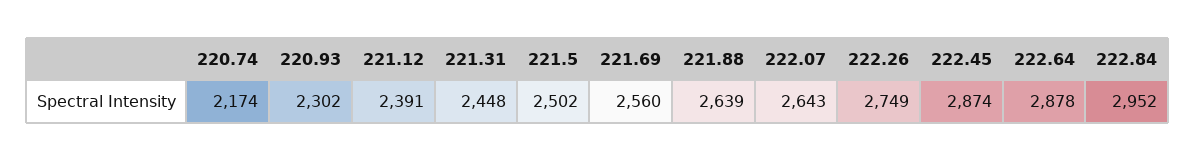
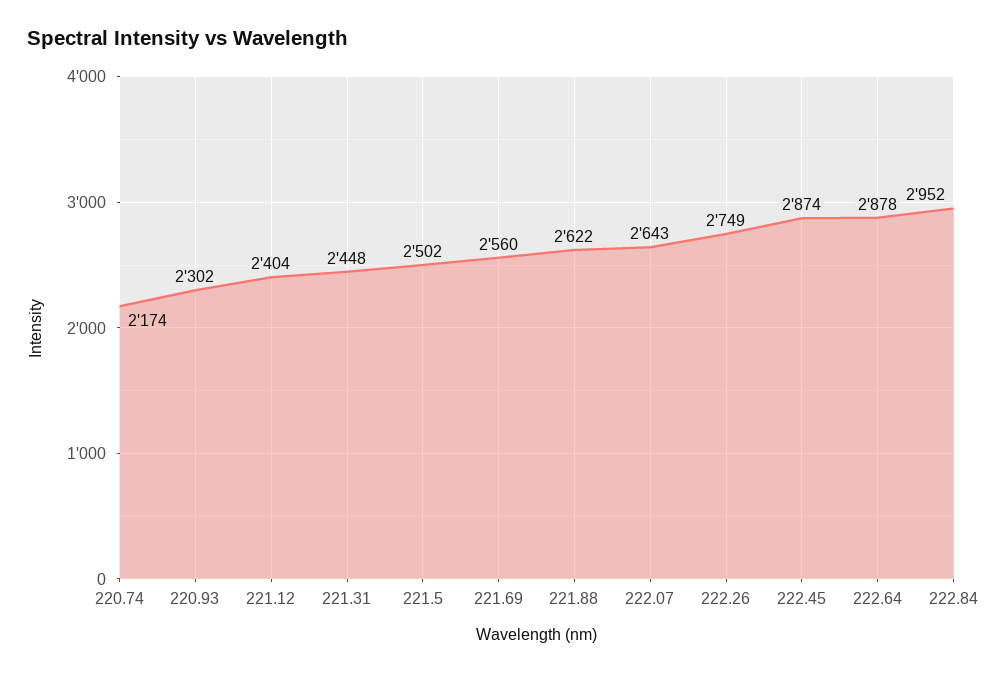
221.12: 2391 -> 2404
221.88: 2639 -> 2622

